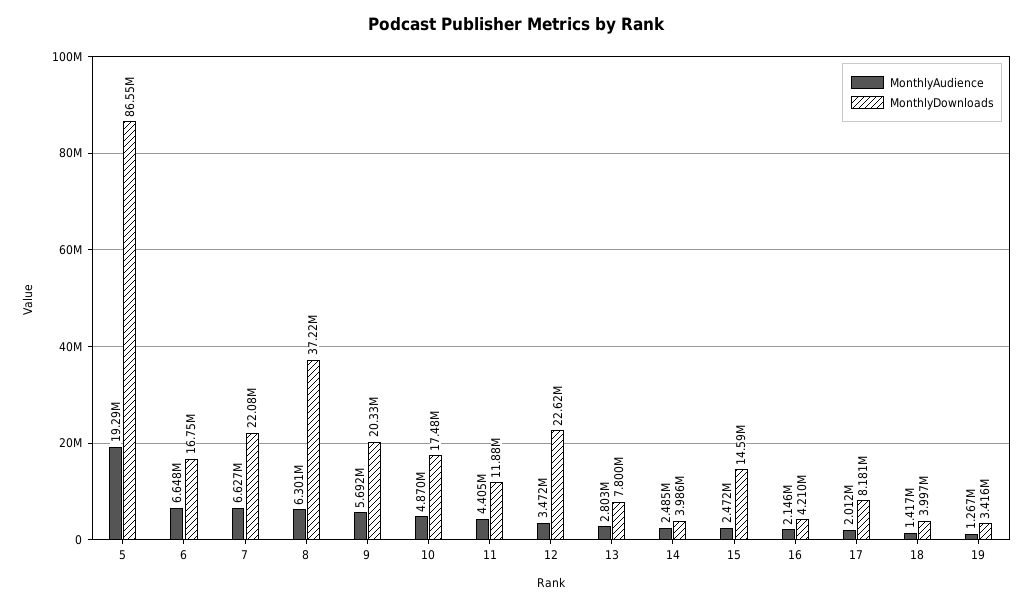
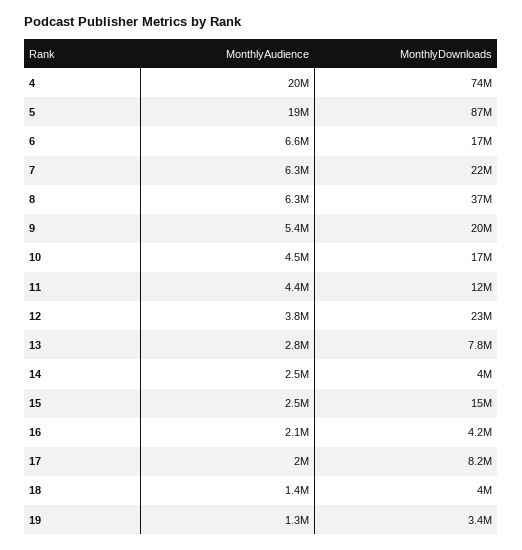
MonthlyAudience, 7: 6627000 -> 6300000
MonthlyAudience, 9: 5692000 -> 5400000
MonthlyAudience, 10: 4870000 -> 4500000
MonthlyAudience, 12: 3472000 -> 3800000
MonthlyAudience, 4: none -> 20000000
MonthlyDownloads, 4: none -> 74000000

